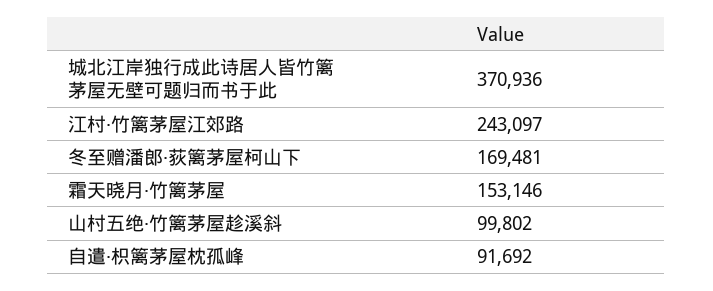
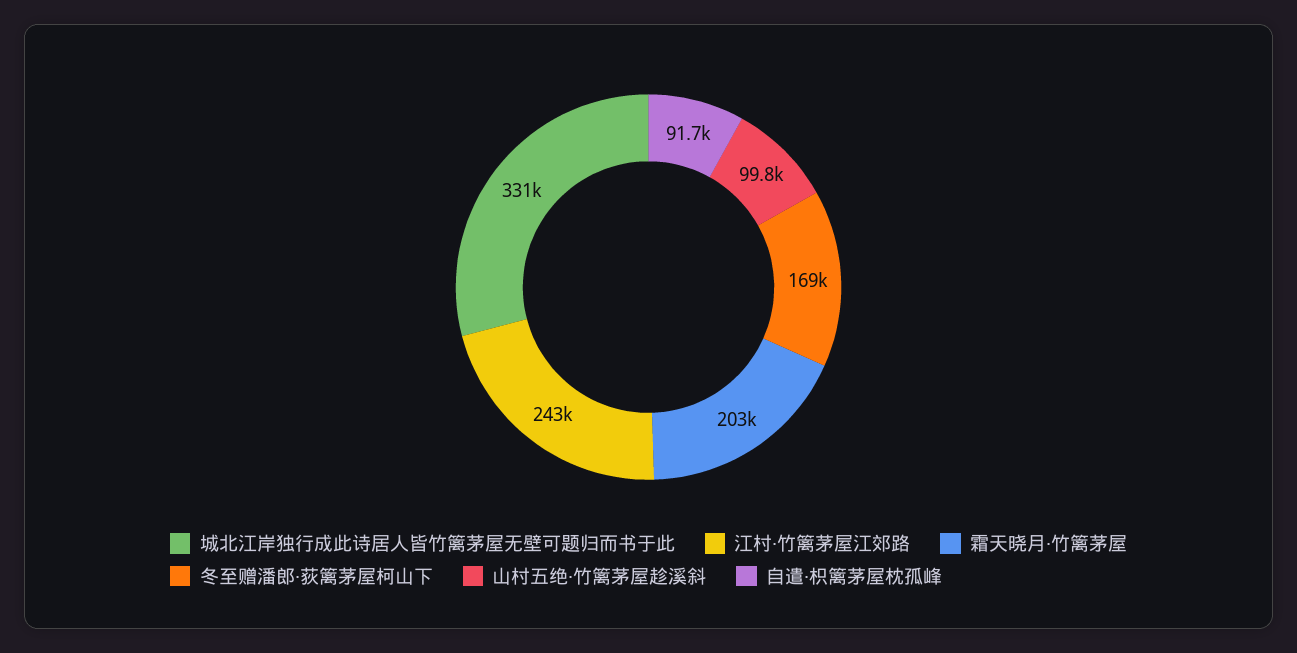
城北江岸独行成此诗居人皆竹篱茅屋无壁可题归而书于此: 370936 -> 331000
霜天晓月·竹篱茅屋: 153146 -> 203000

